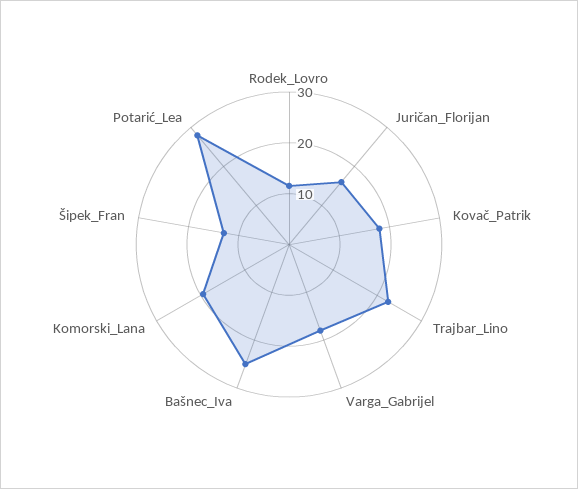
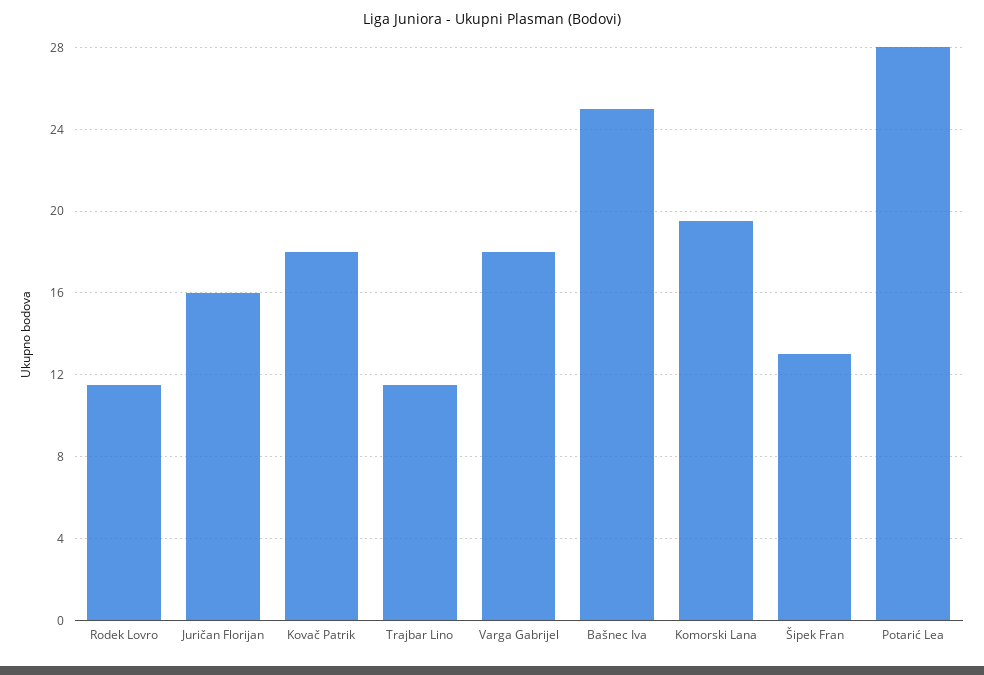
Trajbar_Lino: 22 -> 11.5

